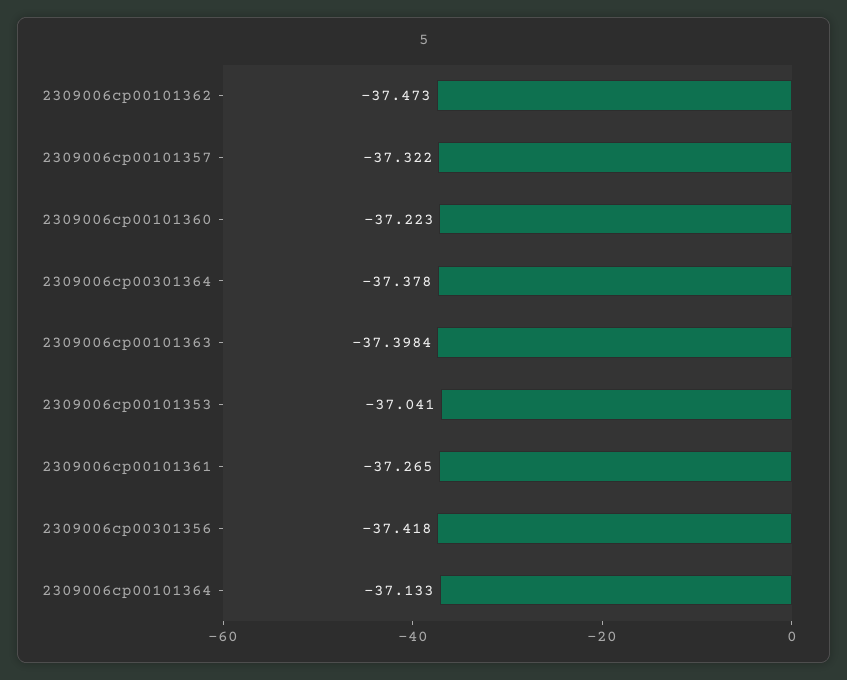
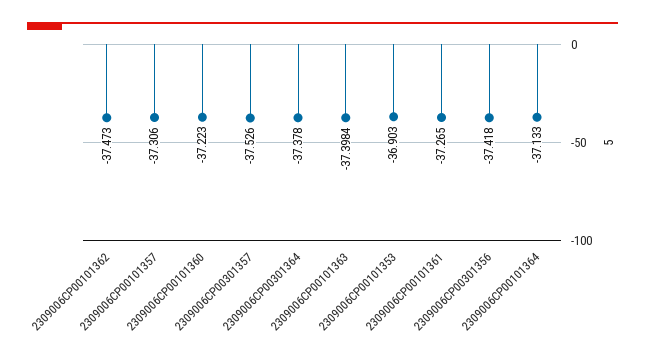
2309006cp00101357: -37.322 -> -37.306
2309006cp00101353: -37.041 -> -36.903
2309006CP00301357: none -> -37.526

